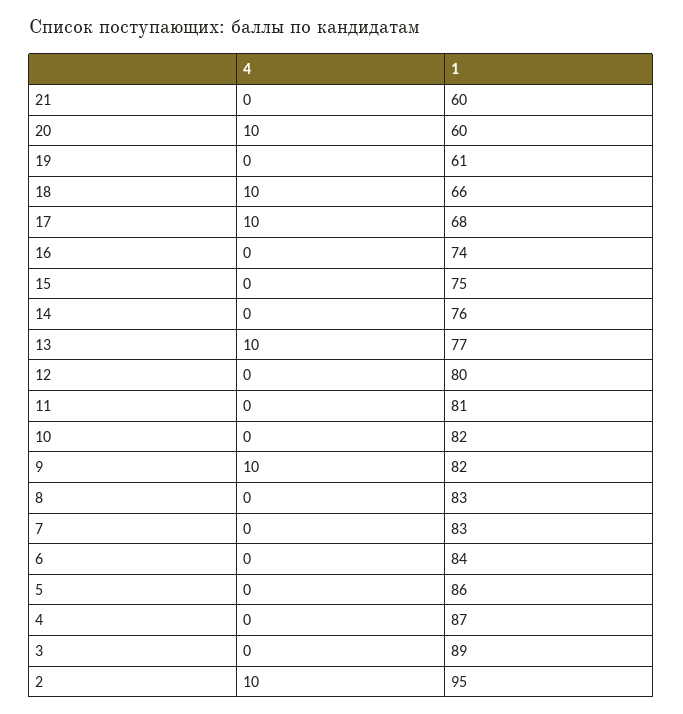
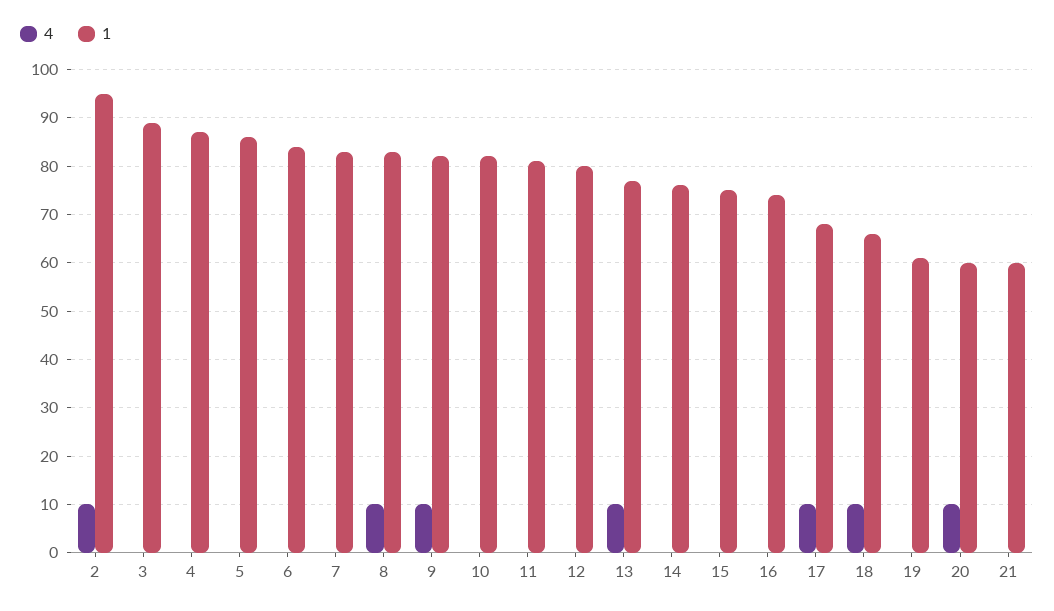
4, 8: 0 -> 10

